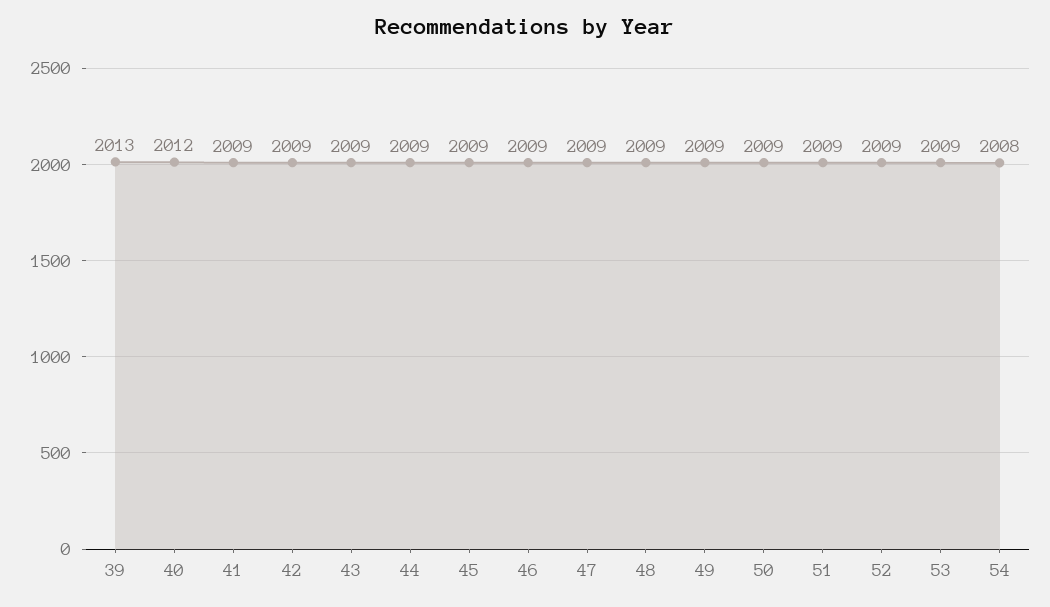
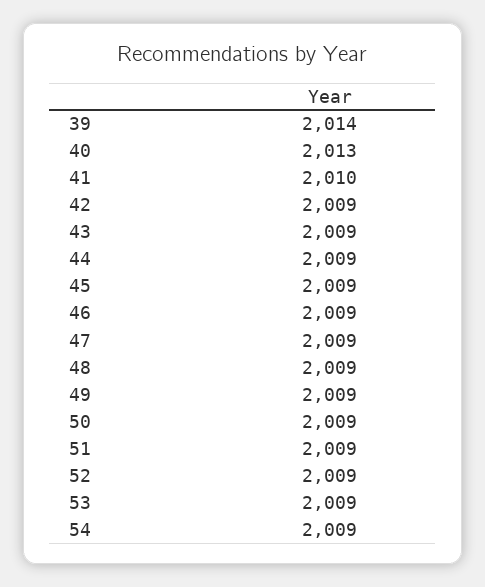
39: 2013 -> 2014
40: 2012 -> 2013
41: 2009 -> 2010
54: 2008 -> 2009

